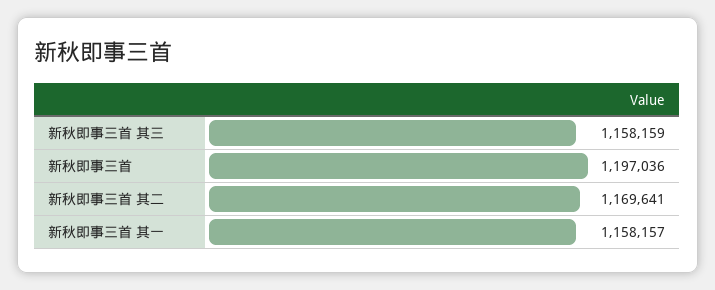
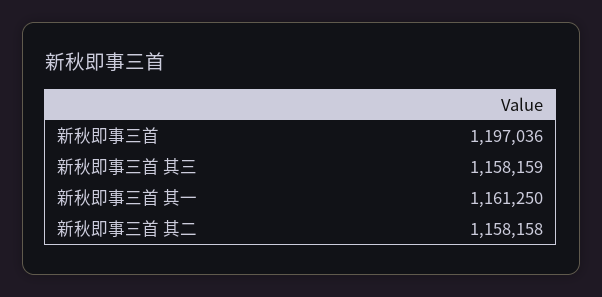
新秋即事三首 其二: 1169641 -> 1158158
新秋即事三首 其一: 1158157 -> 1161250

